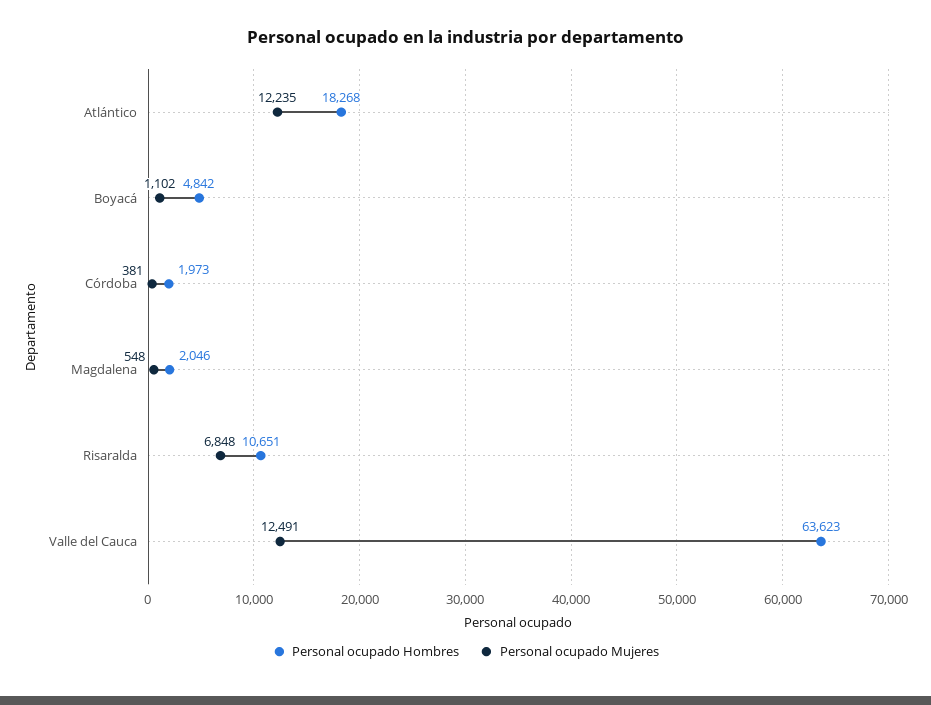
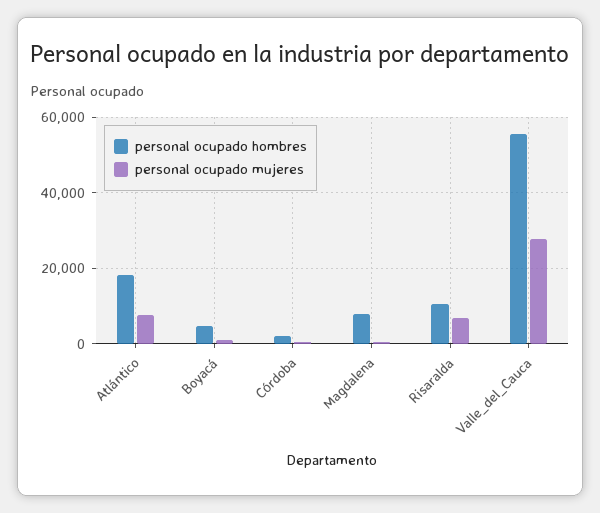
Personal ocupado Mujeres, Atlántico: 12235 -> 8000
Personal ocupado Hombres, Magdalena: 2046 -> 8000
Personal ocupado Hombres, Valle del Cauca: 63623 -> 56000
Personal ocupado Mujeres, Valle del Cauca: 12491 -> 28000

